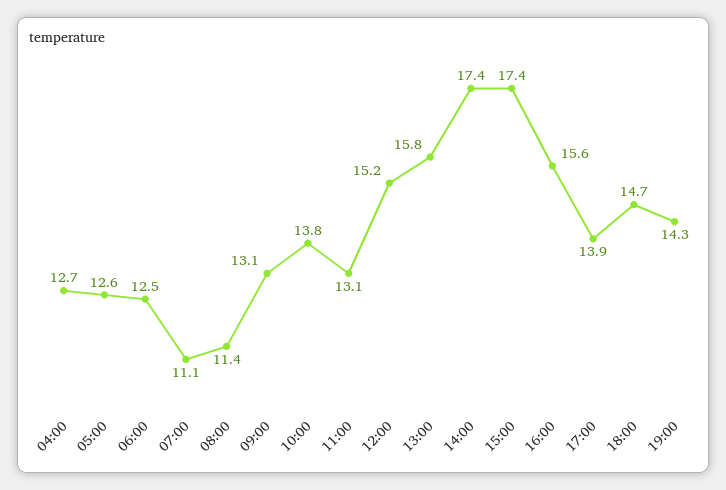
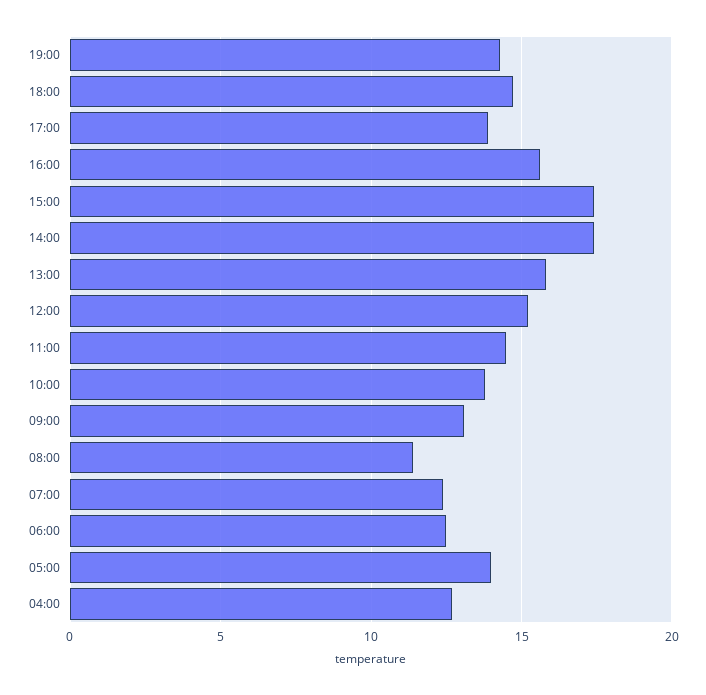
05:00: 12.6 -> 14
07:00: 11.1 -> 12.5
11:00: 13.1 -> 14.5

